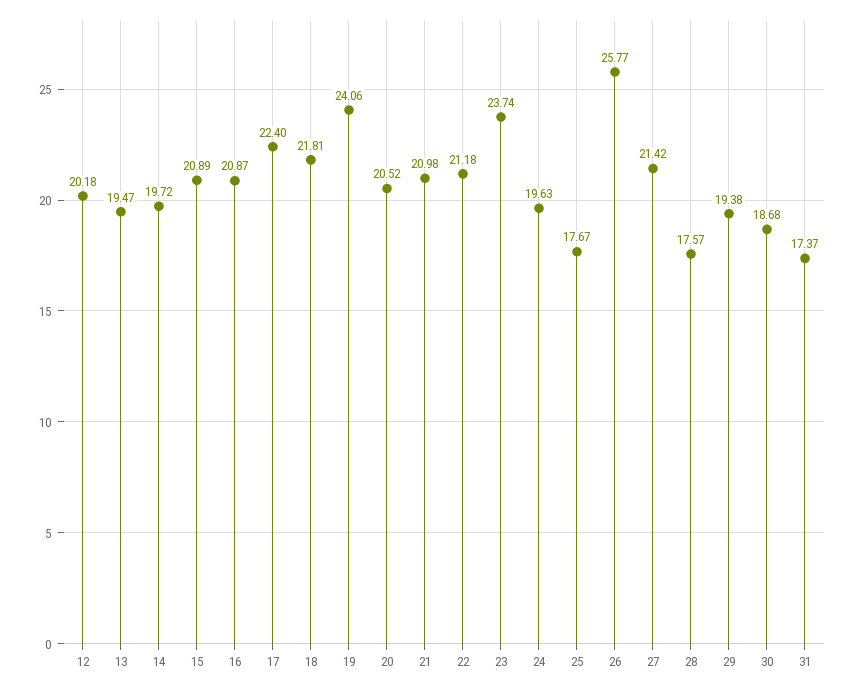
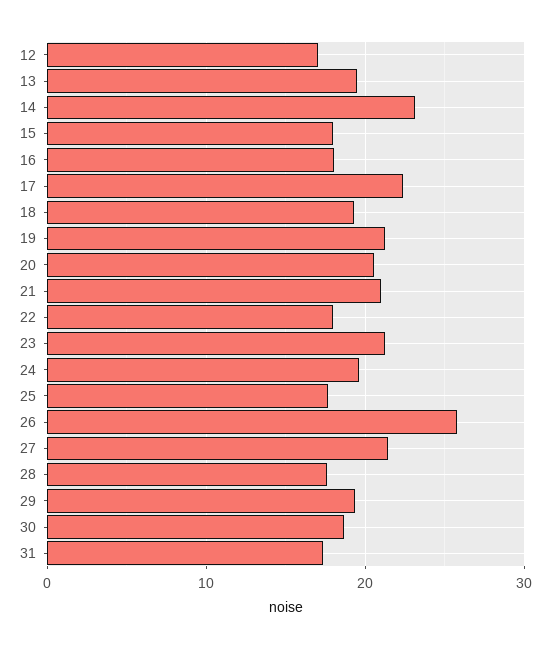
12: 20.18 -> 17
14: 19.72 -> 23
15: 20.89 -> 18
16: 20.87 -> 18
18: 21.81 -> 19
19: 24.06 -> 21
22: 21.18 -> 18
23: 23.74 -> 21

